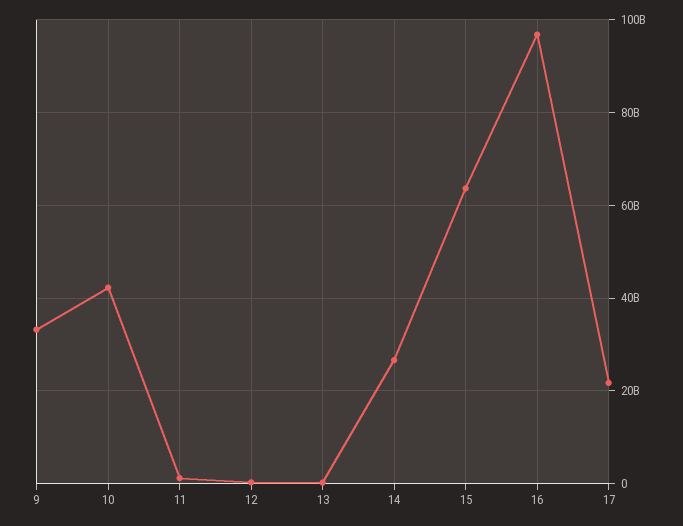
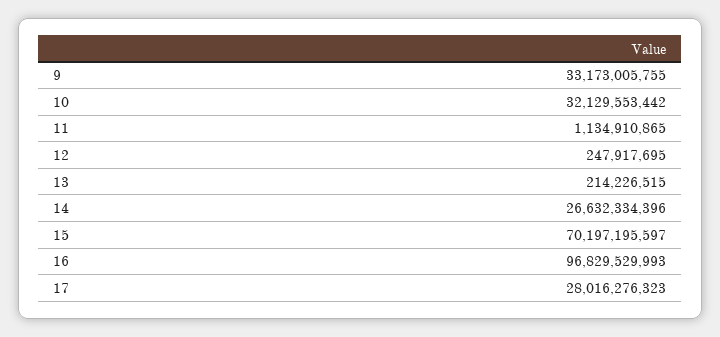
10: 42000000000 -> 32129553442
15: 64000000000 -> 70197195597
17: 22000000000 -> 28016276323

